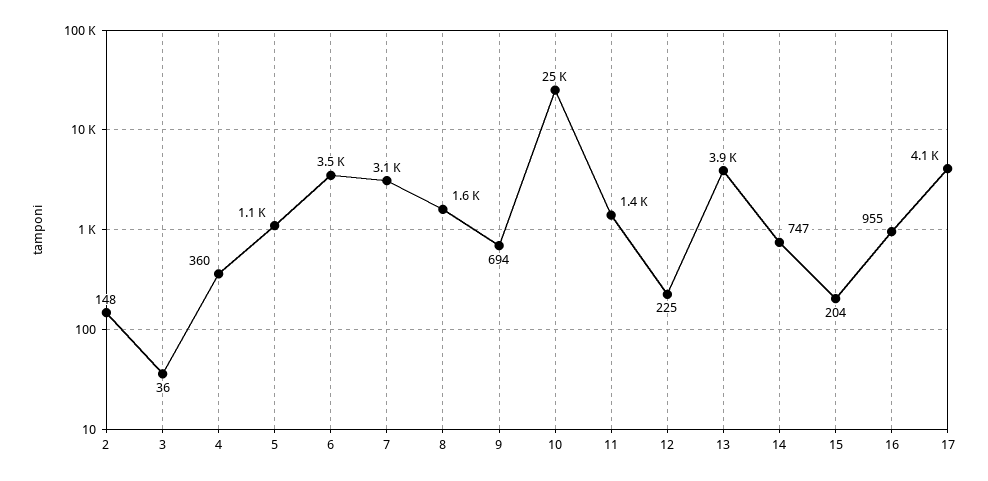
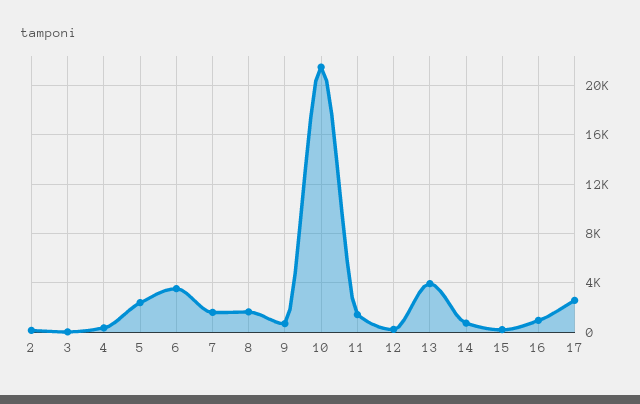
5: 1100 -> 2500
7: 3100 -> 1500
10: 25000 -> 21500
17: 4100 -> 2500

